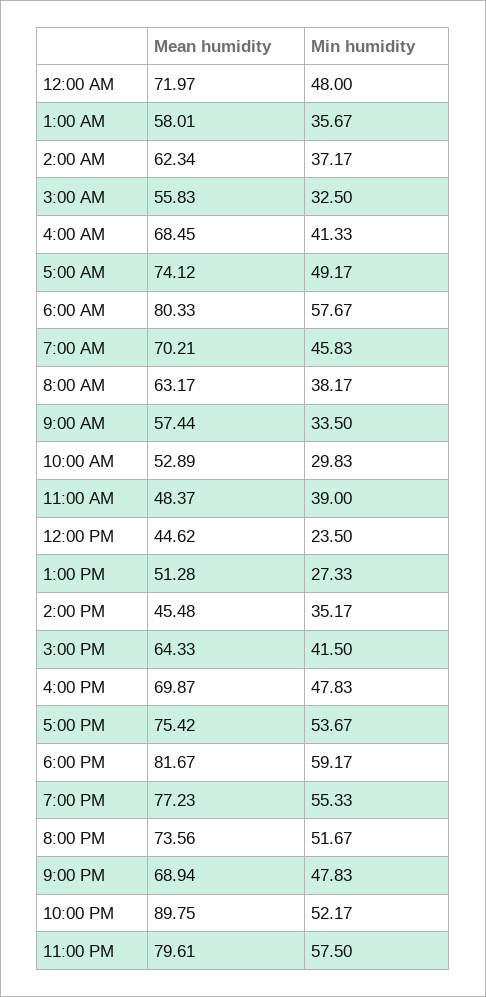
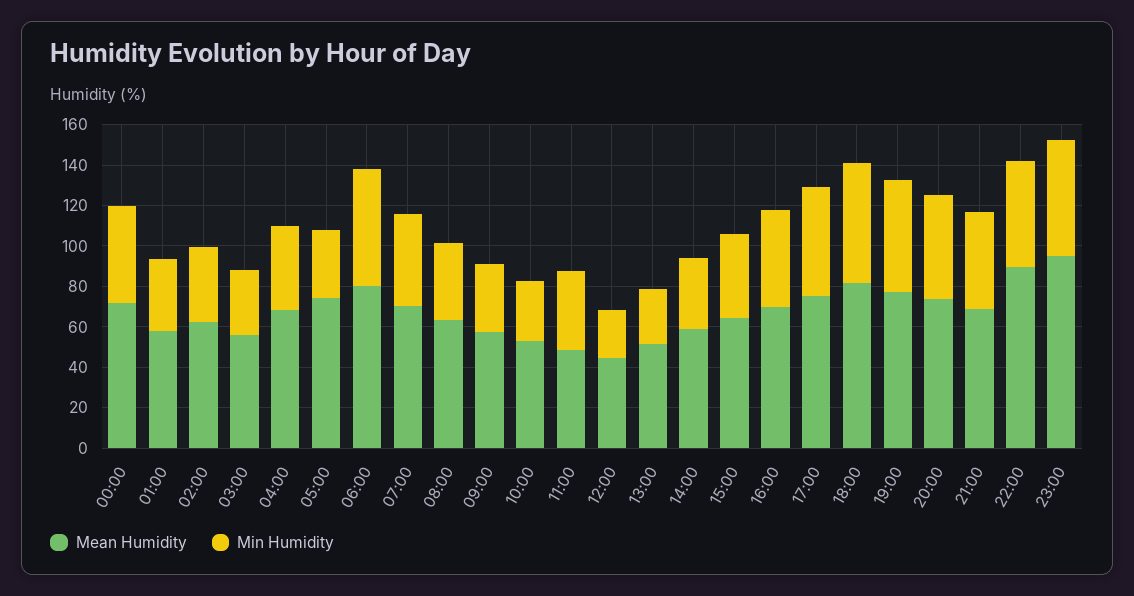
Min humidity, 5:00 AM: 49.17 -> 35
Mean humidity, 2:00 PM: 45.48 -> 60
Mean humidity, 11:00 PM: 79.61 -> 95

